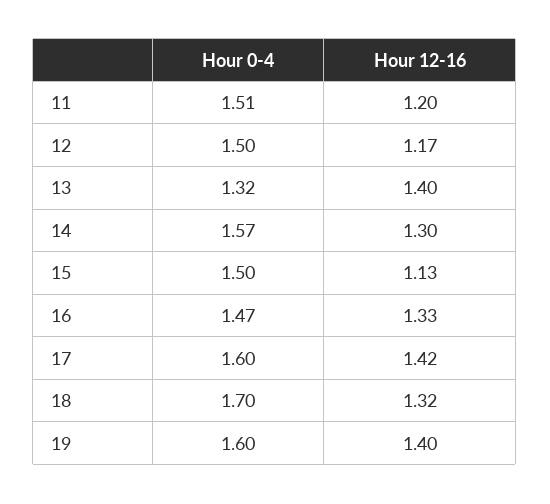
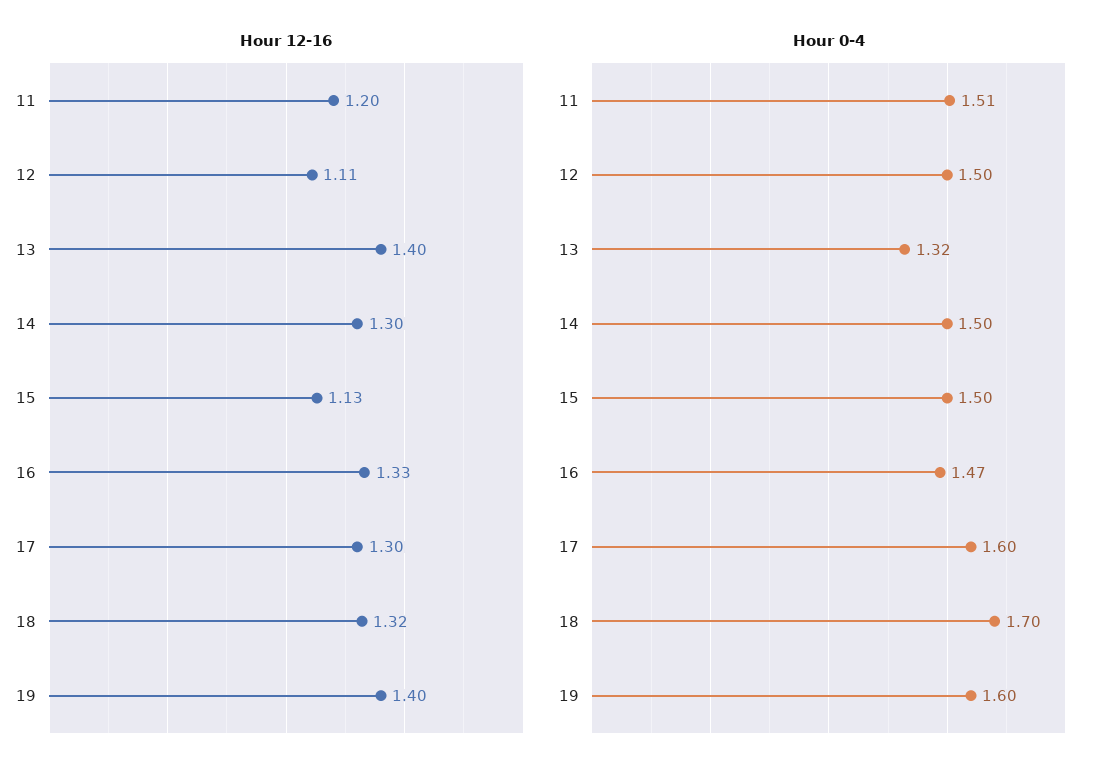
Hour 12-16, 12: 1.17 -> 1.11
Hour 0-4, 14: 1.57 -> 1.5
Hour 12-16, 17: 1.42 -> 1.3

